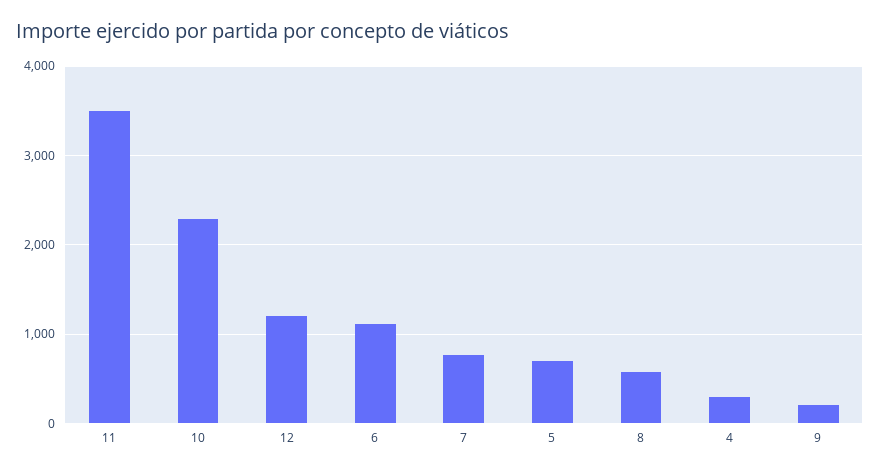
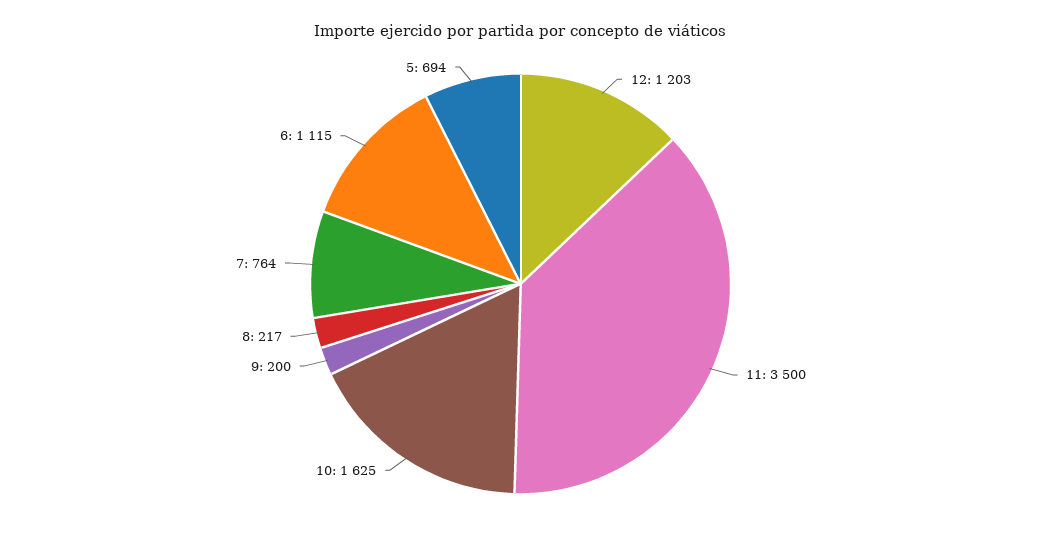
10: 2300 -> 1625
8: 600 -> 217
4: 300 -> none

